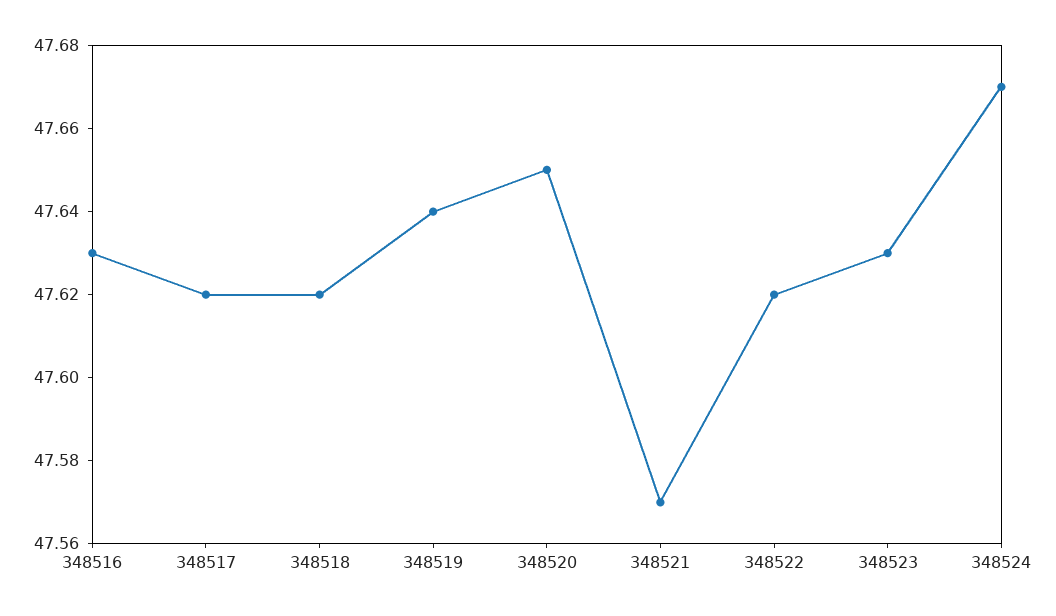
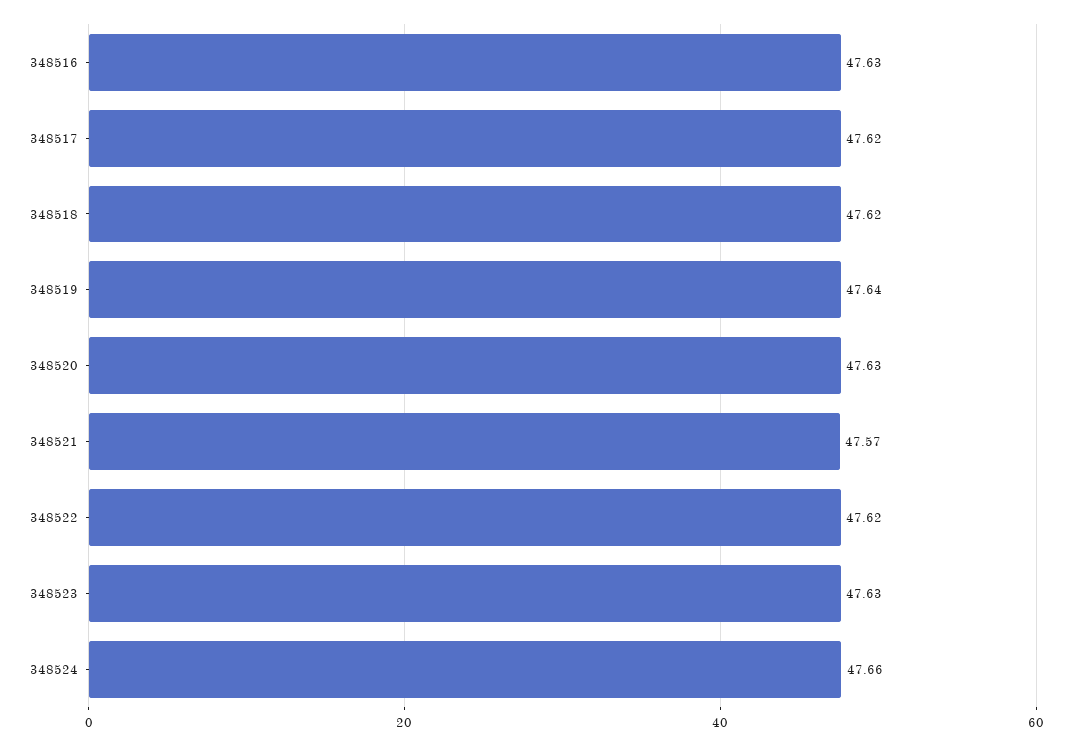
348520: 47.65 -> 47.63
348524: 47.67 -> 47.66

